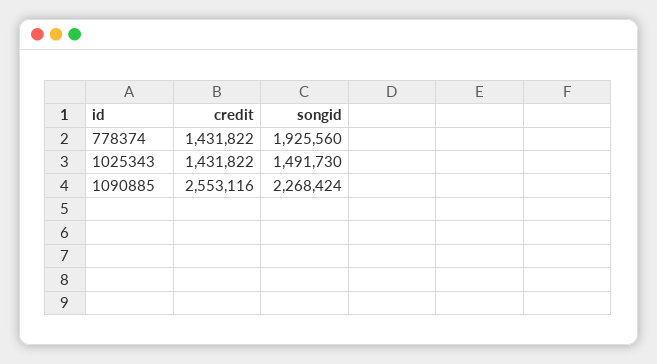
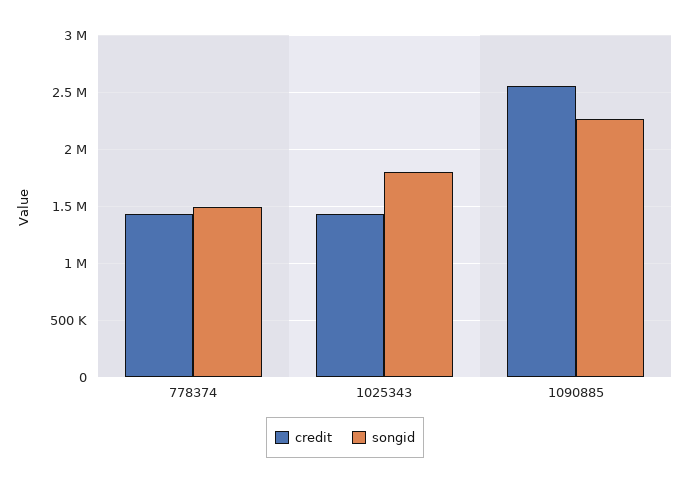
songid, 778374: 1925560 -> 1500000
songid, 1025343: 1491730 -> 1800000

